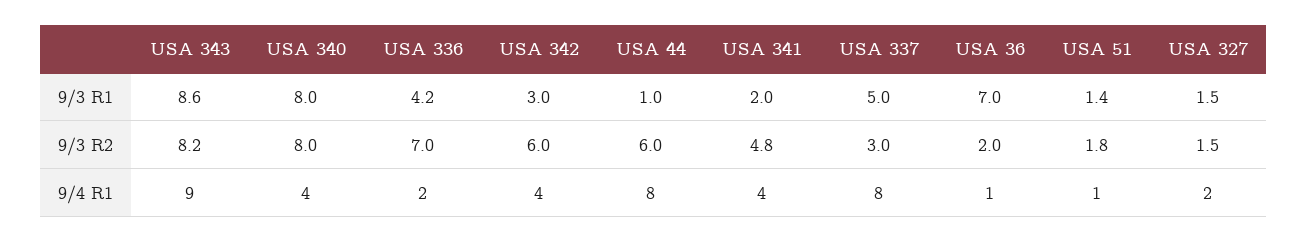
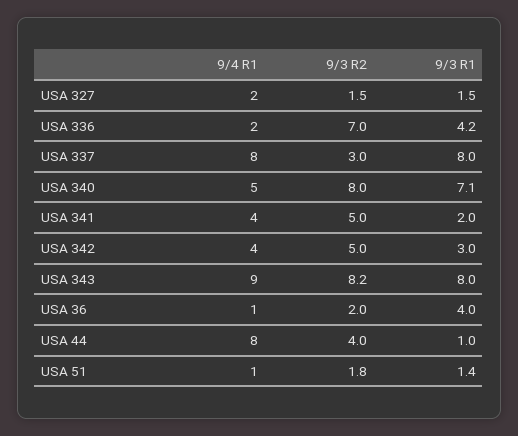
USA 343, 9/3 R1: 8.6 -> 8
USA 340, 9/3 R1: 8 -> 7.1
USA 337, 9/3 R1: 5 -> 8
USA 36, 9/3 R1: 7 -> 4
USA 342, 9/3 R2: 6 -> 5
USA 44, 9/3 R2: 6 -> 4
USA 341, 9/3 R2: 4.8 -> 5
USA 340, 9/4 R1: 4 -> 5

